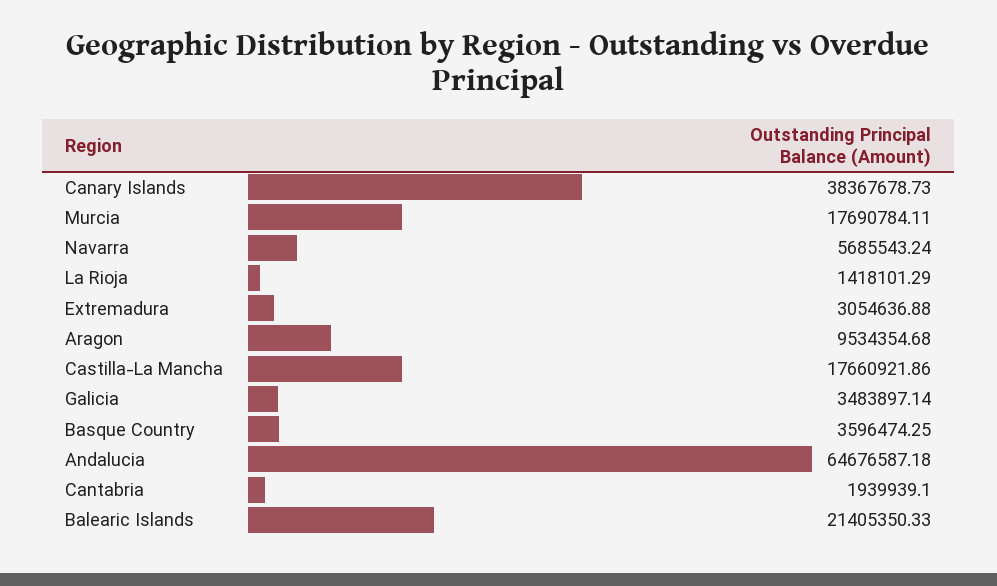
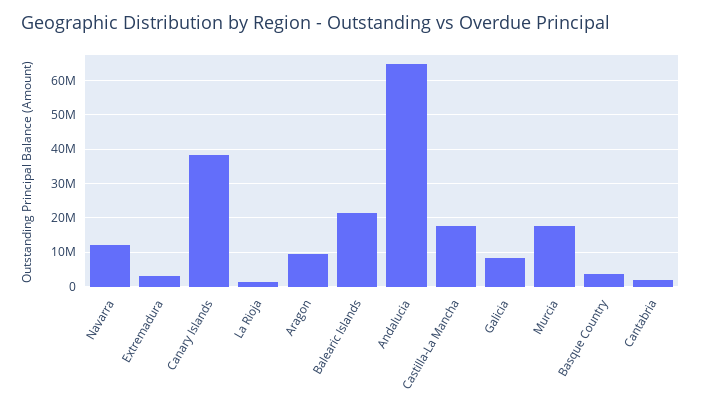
Navarra: 5685543.24 -> 12000000
Galicia: 3483897.14 -> 8000000

